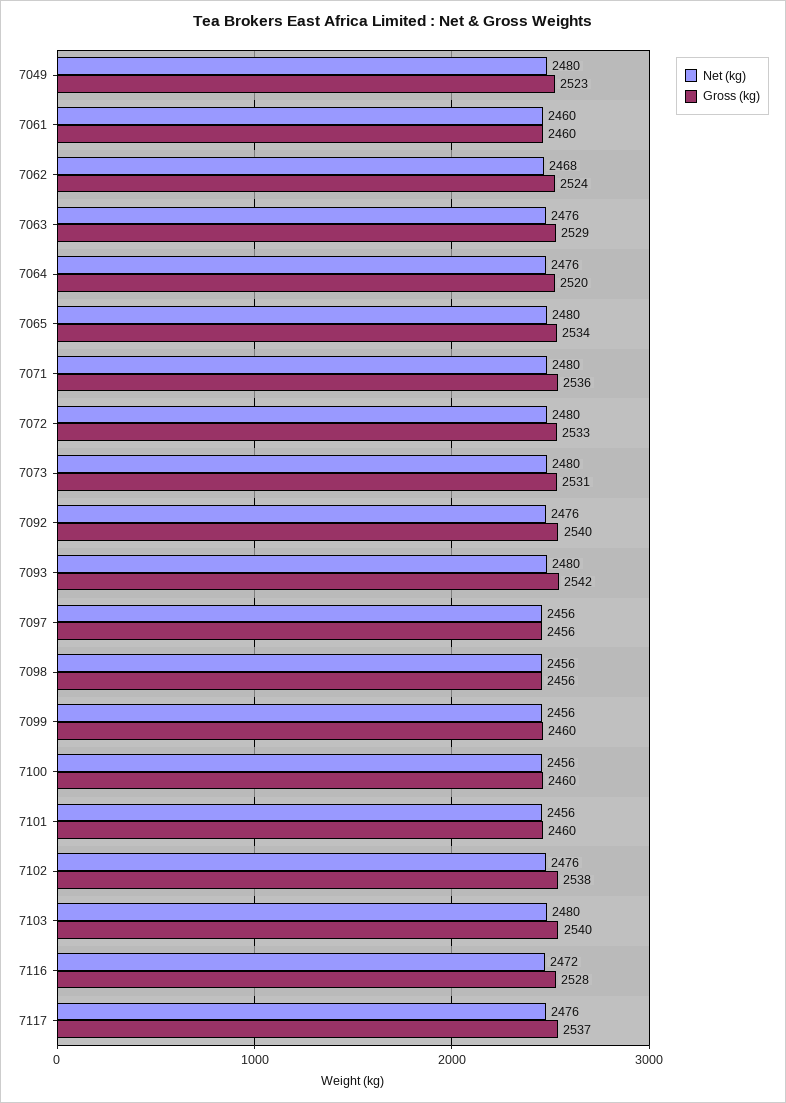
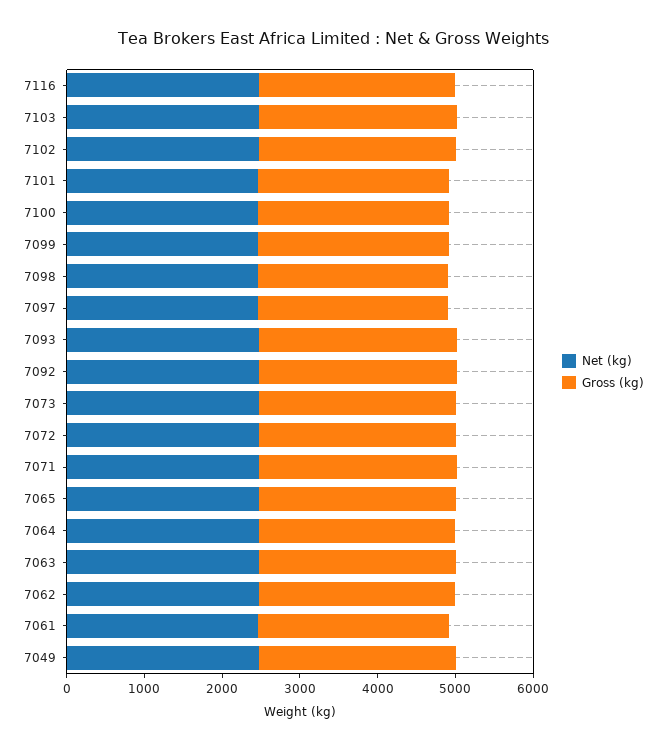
Net (kg), 7117: 2476 -> none
Gross (kg), 7117: 2537 -> none

